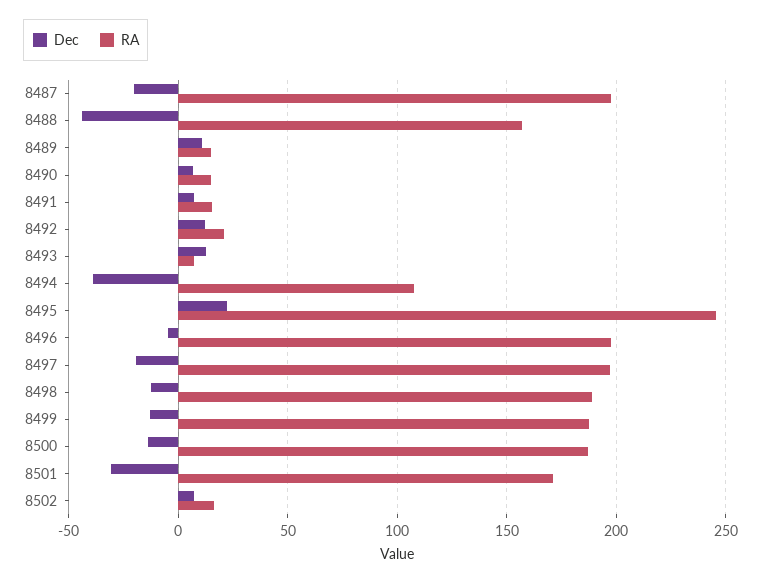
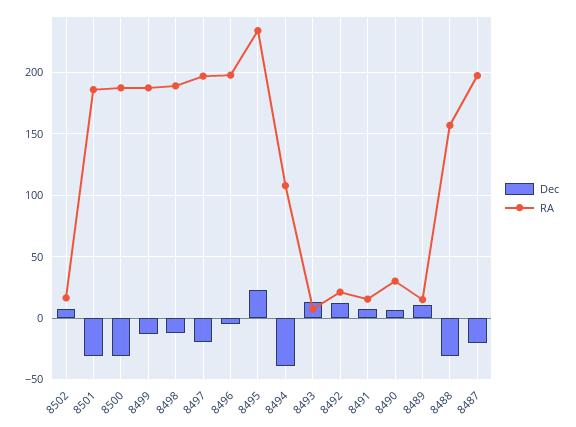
Dec, 8488: -45 -> -30
RA, 8490: 15 -> 30
RA, 8495: 245 -> 235
Dec, 8500: -15 -> -30
RA, 8501: 170 -> 185

